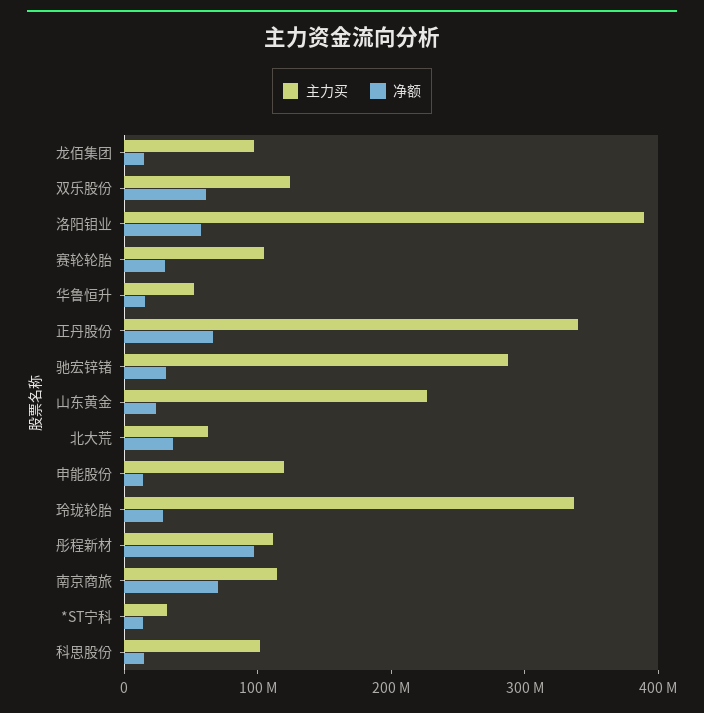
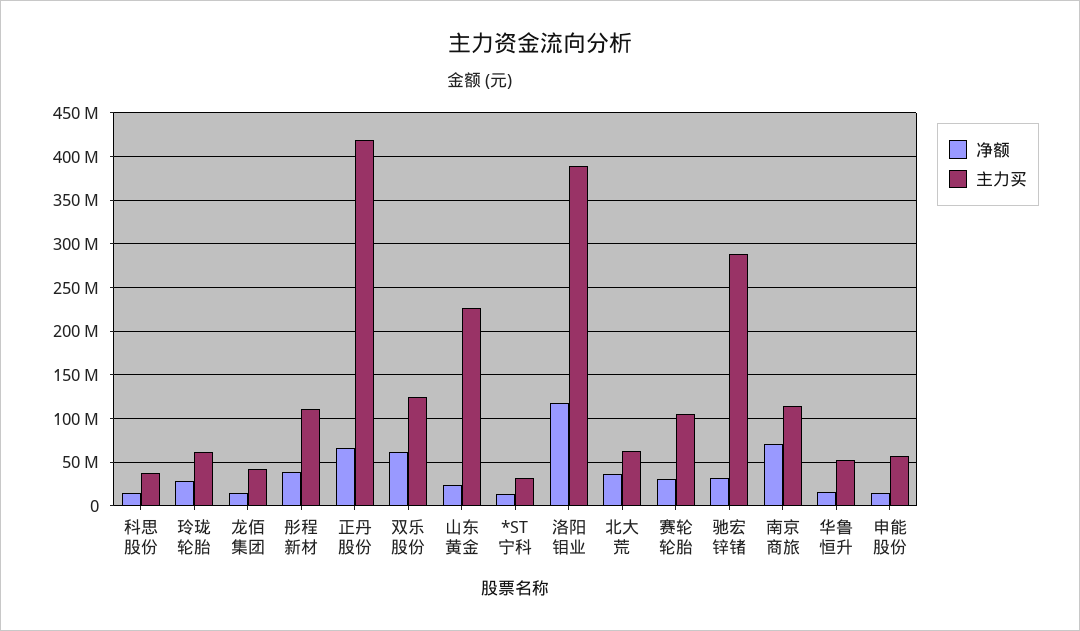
主力买, 龙佰集团: 100000000 -> 40000000
净额, 洛阳钼业: 60000000 -> 120000000
主力买, 正丹股份: 340000000 -> 420000000
主力买, 申能股份: 120000000 -> 60000000
主力买, 玲珑轮胎: 340000000 -> 60000000
净额, 彤程新材: 100000000 -> 40000000
主力买, 科思股份: 100000000 -> 40000000

